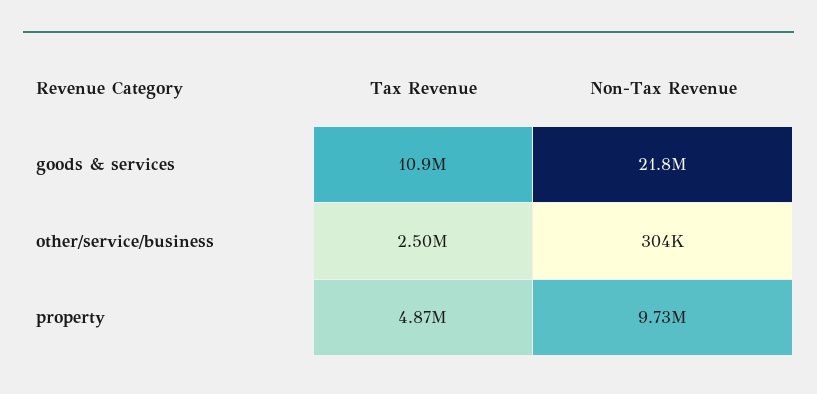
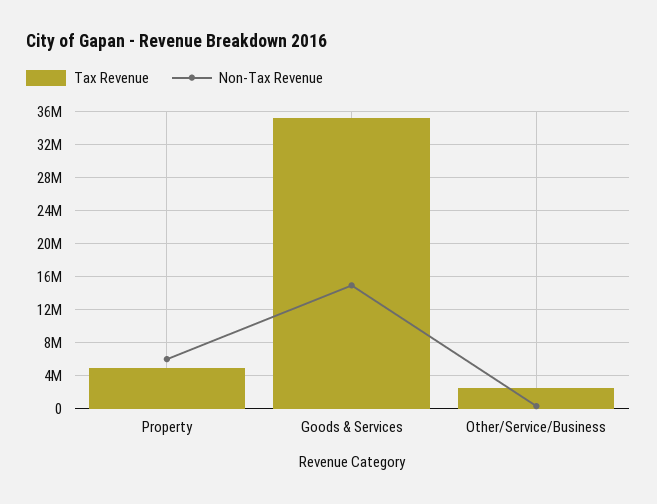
Tax Revenue, goods & services: 10900000 -> 35000000
Non-Tax Revenue, goods & services: 21800000 -> 15000000
Non-Tax Revenue, property: 9730000 -> 6000000

